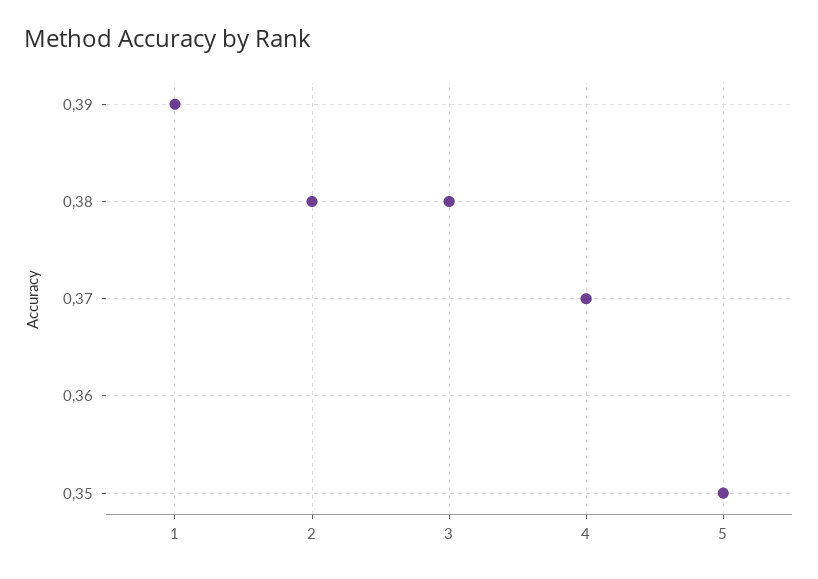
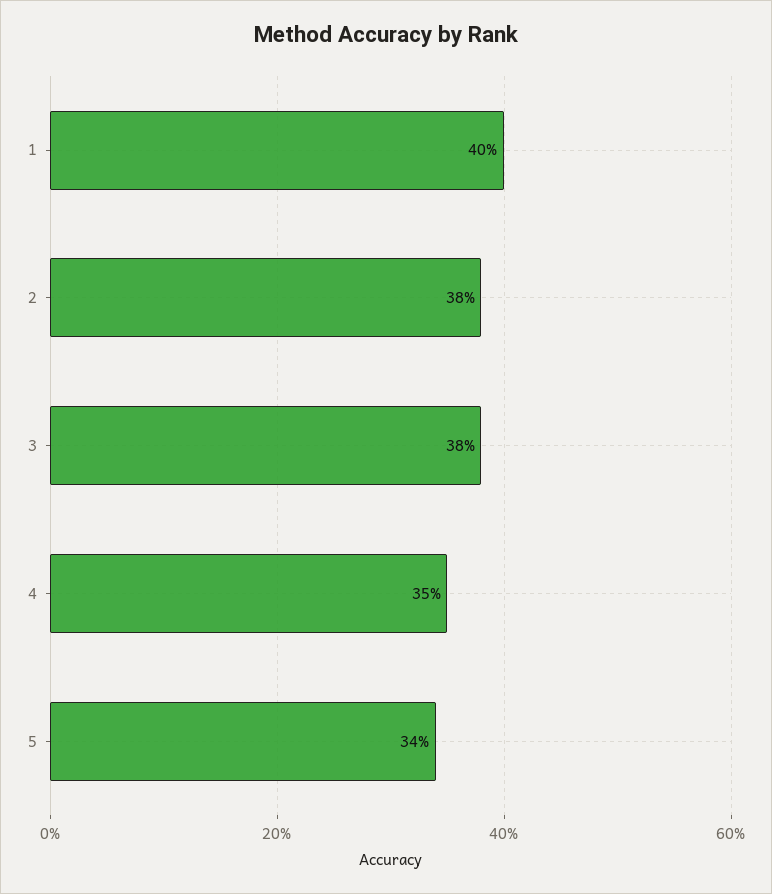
1: 0.39 -> 0.4
4: 0.37 -> 0.35
5: 0.35 -> 0.34

